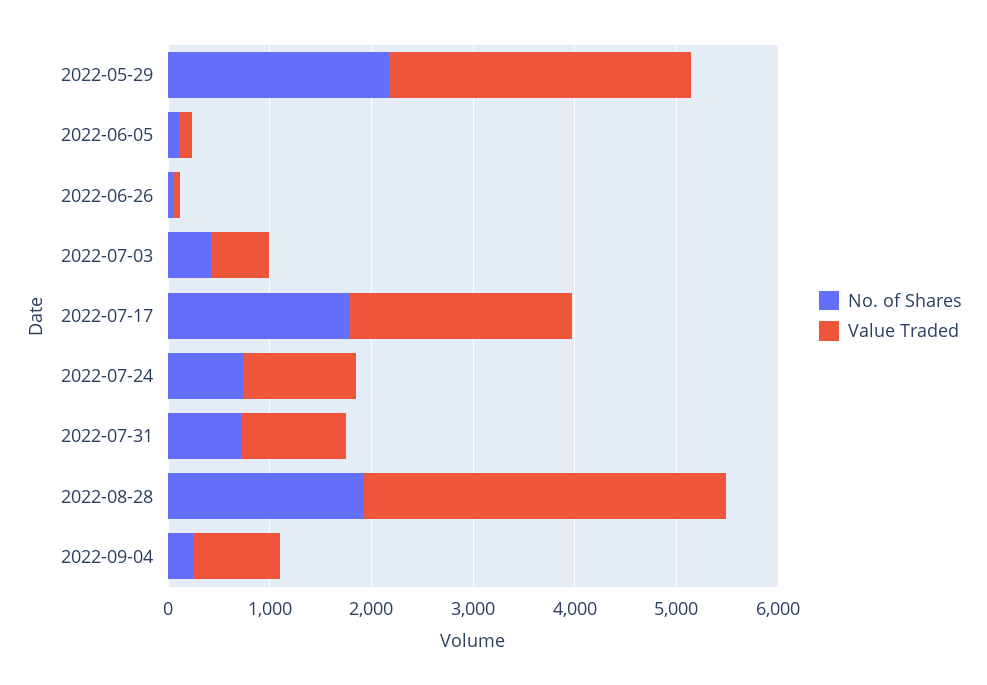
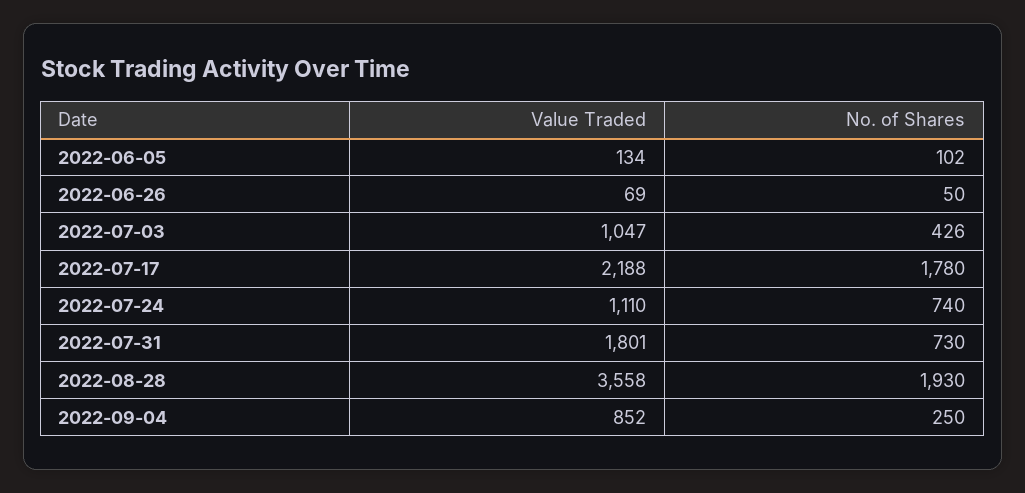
No. of Shares, 2022-05-29: 2200 -> none
Value Traded, 2022-05-29: 3000 -> none
Value Traded, 2022-07-03: 600 -> 1047
Value Traded, 2022-07-31: 1000 -> 1801

